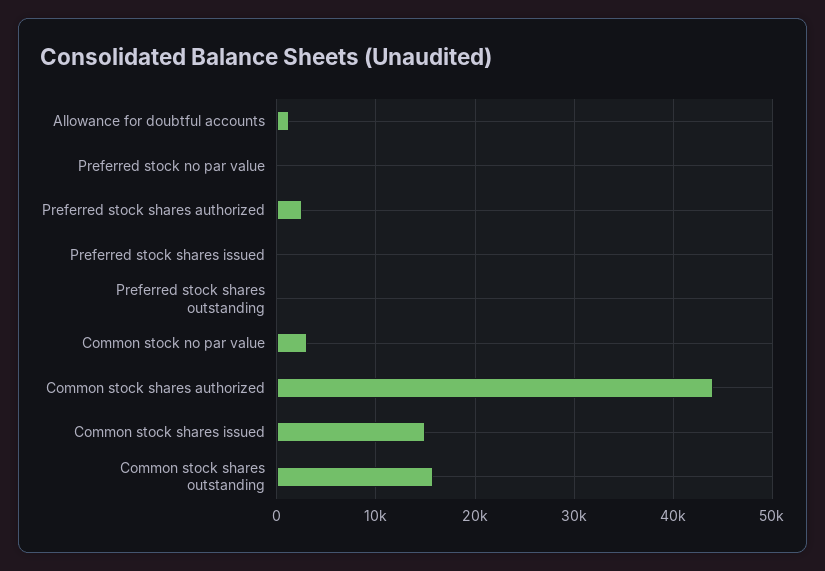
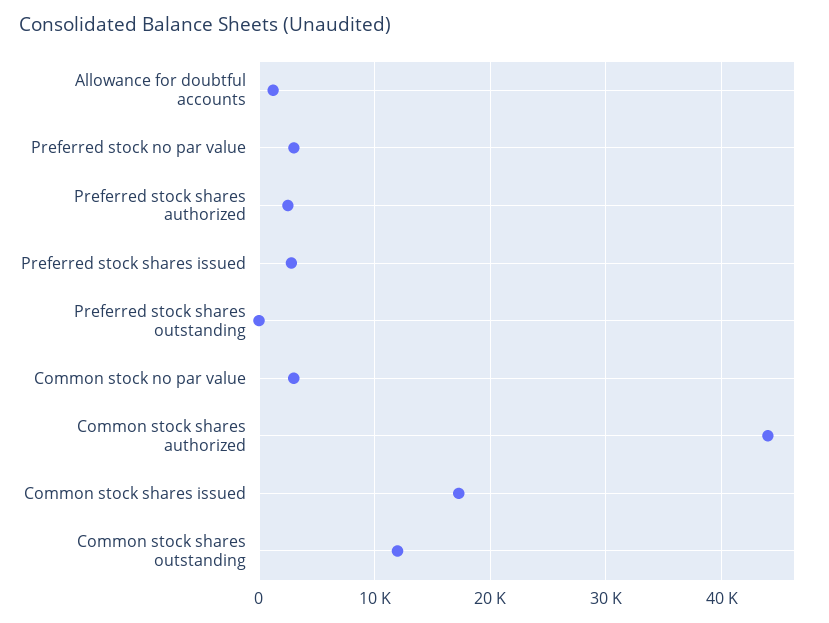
Preferred stock no par value: 0 -> 3000
Preferred stock shares issued: 0 -> 3000
Common stock shares issued: 15000 -> 17000
Common stock shares outstanding: 16000 -> 12000

